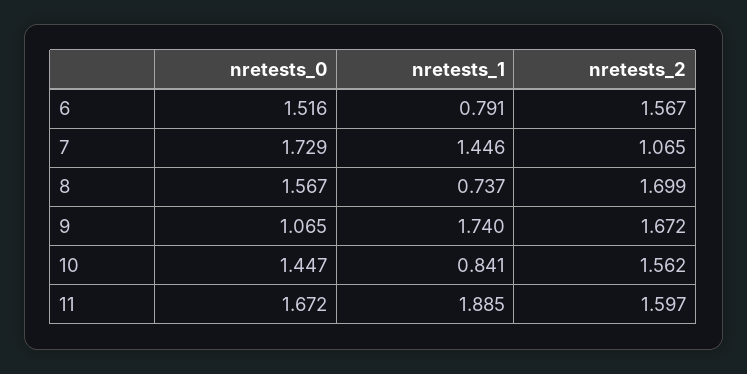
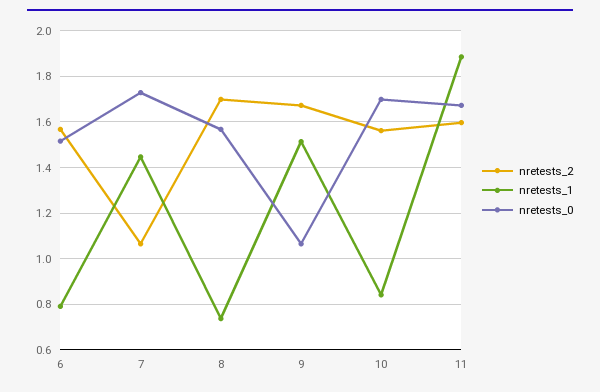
nretests_1, 9: 1.74 -> 1.5
nretests_0, 10: 1.447 -> 1.7

